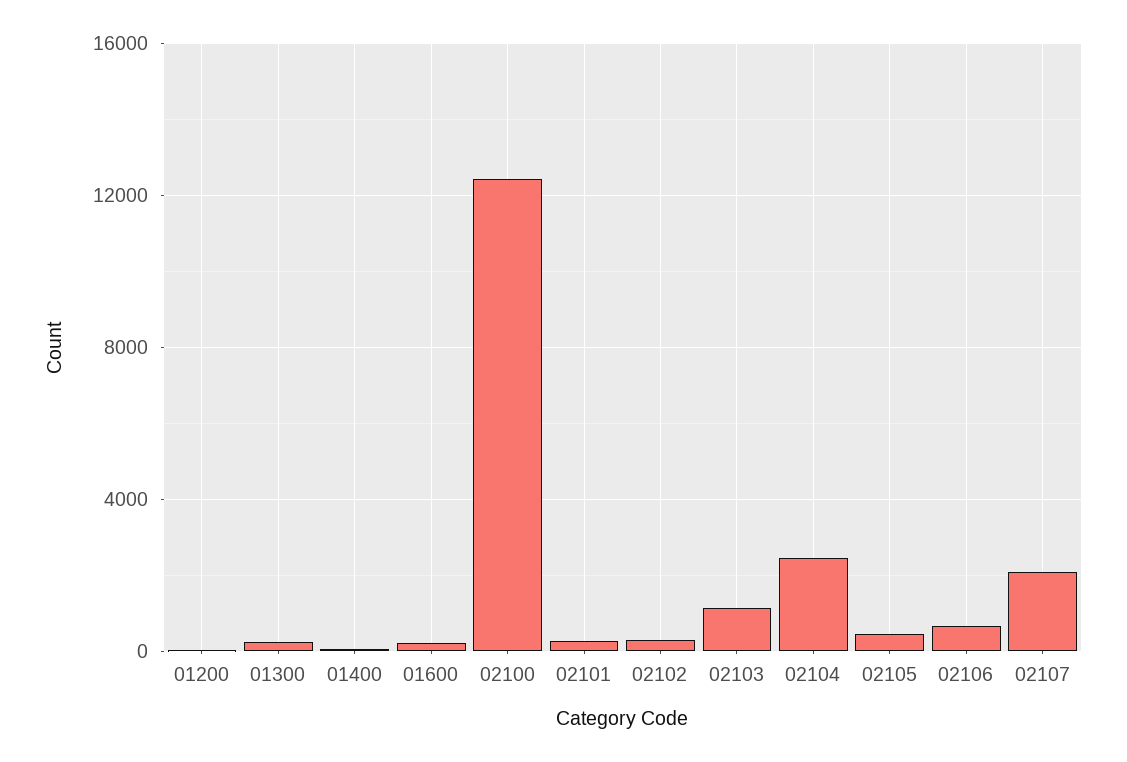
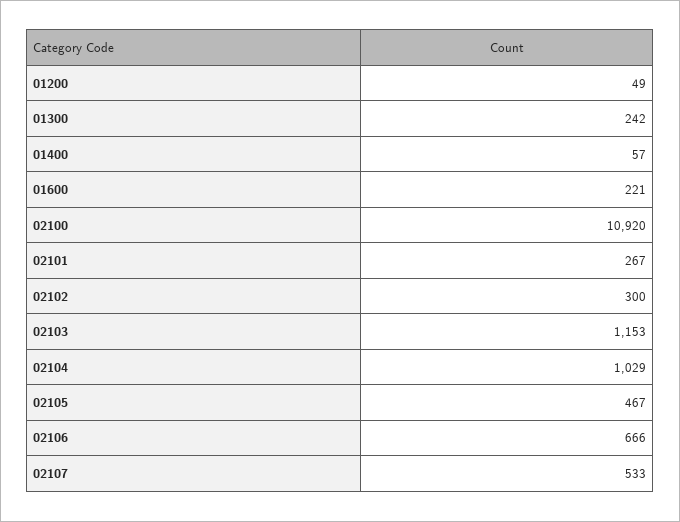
02100: 12500 -> 10920
02104: 2500 -> 1029
02107: 2000 -> 533

